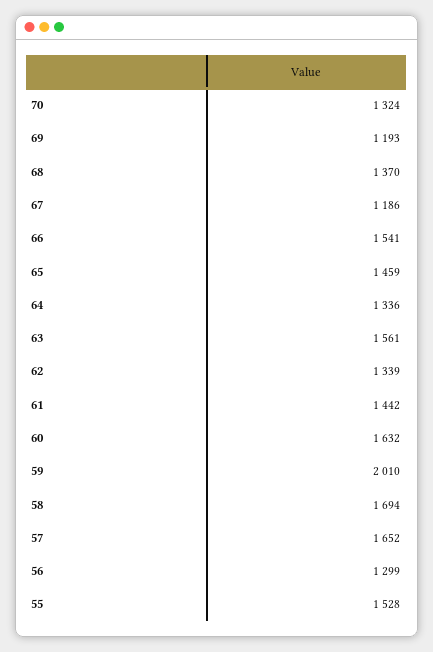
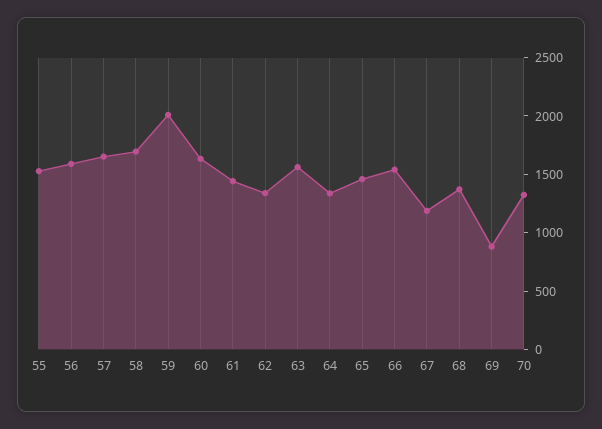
69: 1193 -> 900
56: 1299 -> 1600

